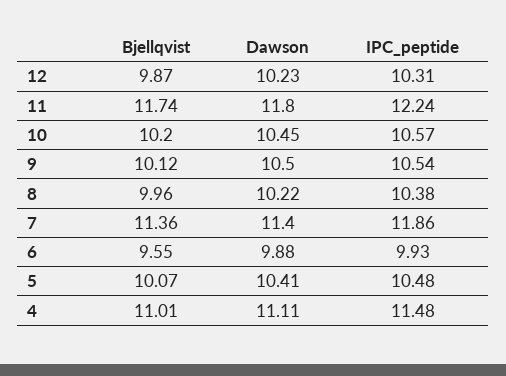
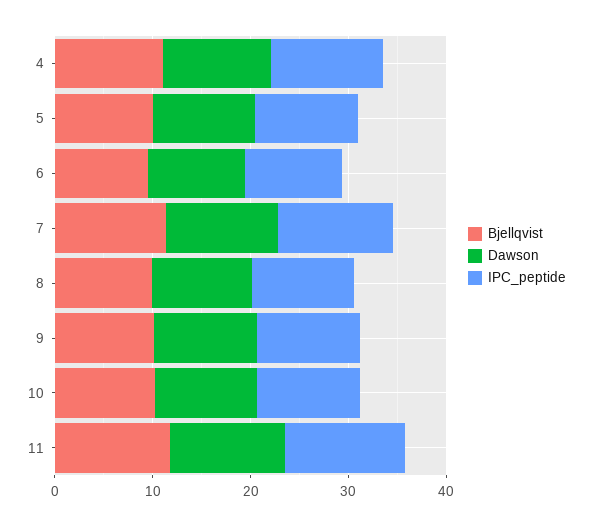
Bjellqvist, 12: 9.87 -> none
Dawson, 12: 10.23 -> none
IPC_peptide, 12: 10.31 -> none

